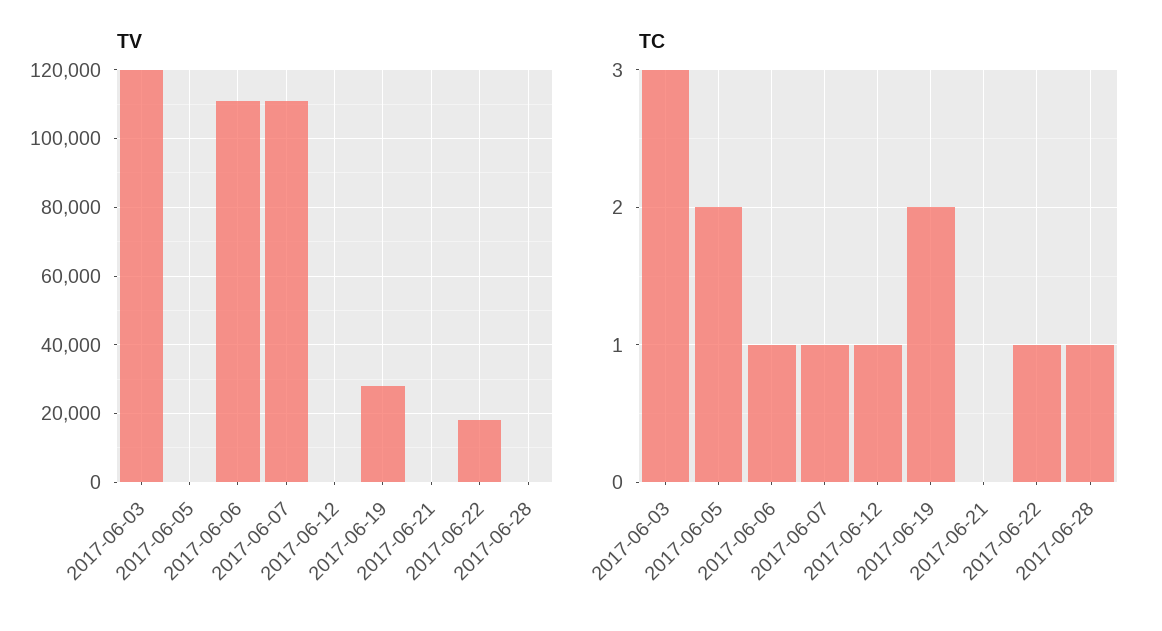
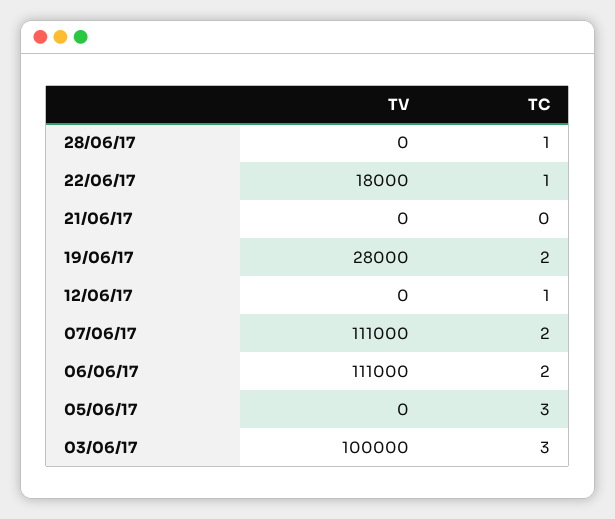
TV, 2017-06-03: 120000 -> 100000
TC, 2017-06-05: 2 -> 3
TC, 2017-06-06: 1 -> 2
TC, 2017-06-07: 1 -> 2

